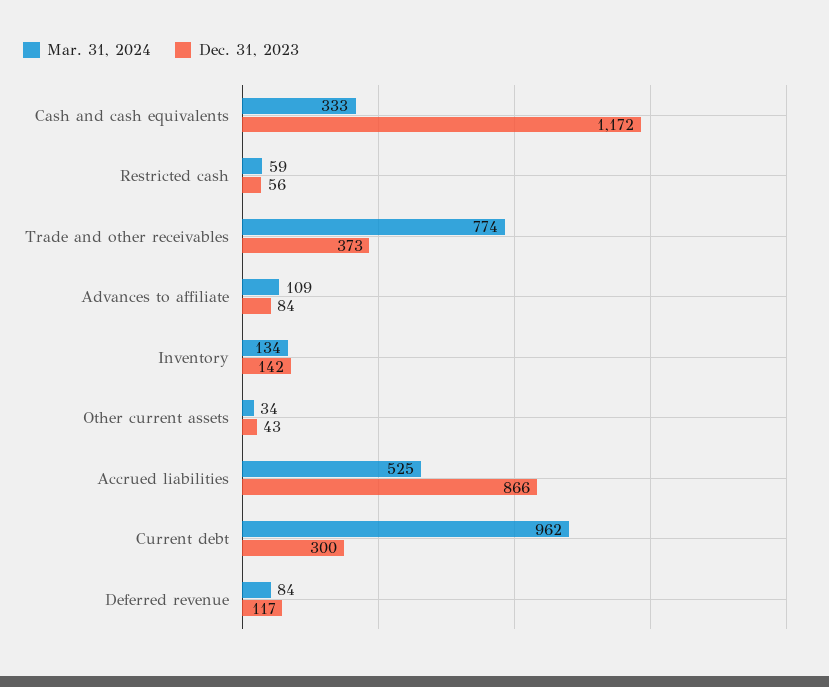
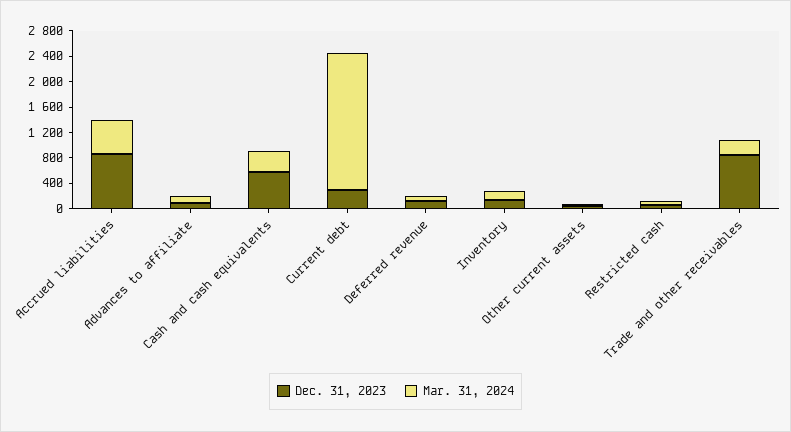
Dec. 31, 2023, Cash and cash equivalents: 1172 -> 600
Mar. 31, 2024, Trade and other receivables: 774 -> 200
Dec. 31, 2023, Trade and other receivables: 373 -> 800
Mar. 31, 2024, Current debt: 962 -> 2200

